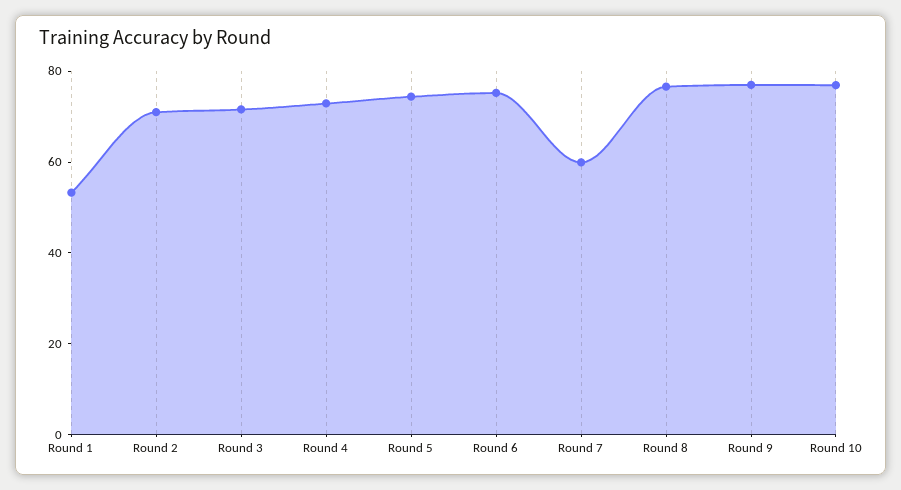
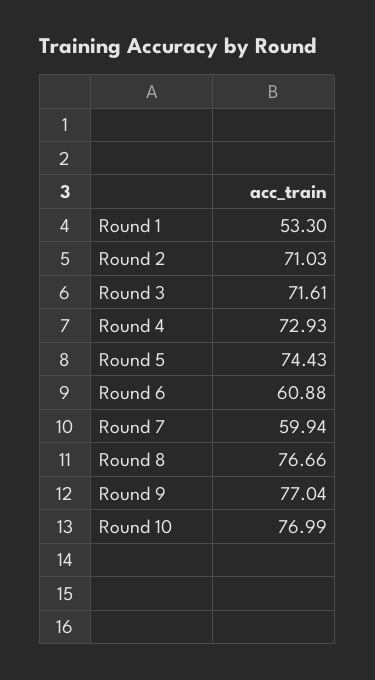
Round 6: 75 -> 60.88

